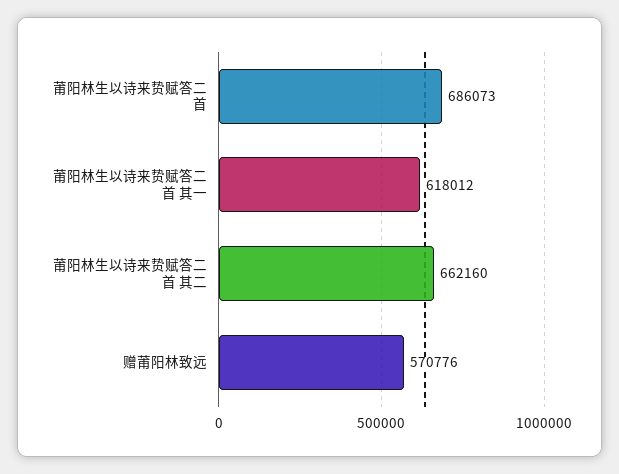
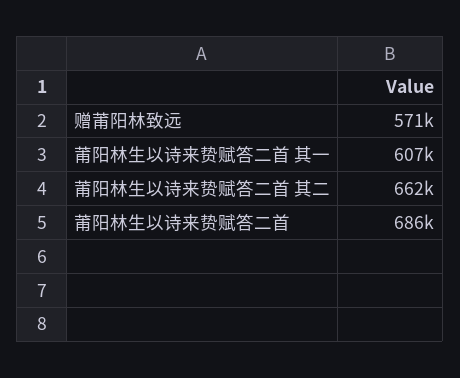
莆阳林生以诗来贽赋答二首 其一: 618012 -> 607000

